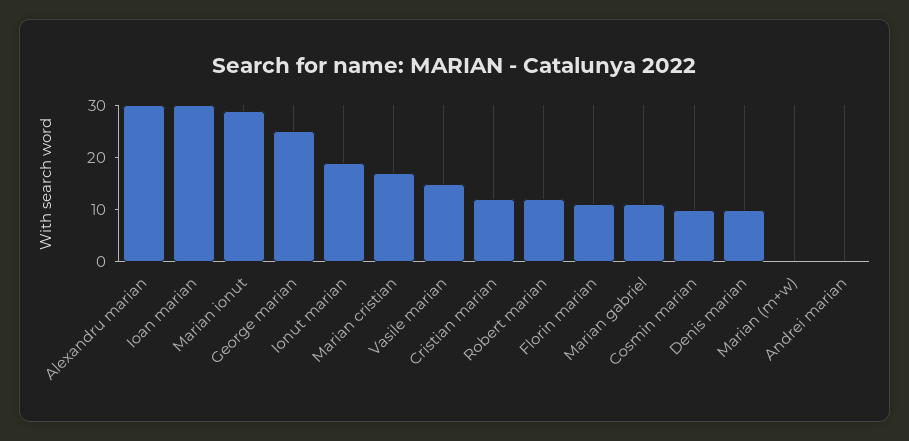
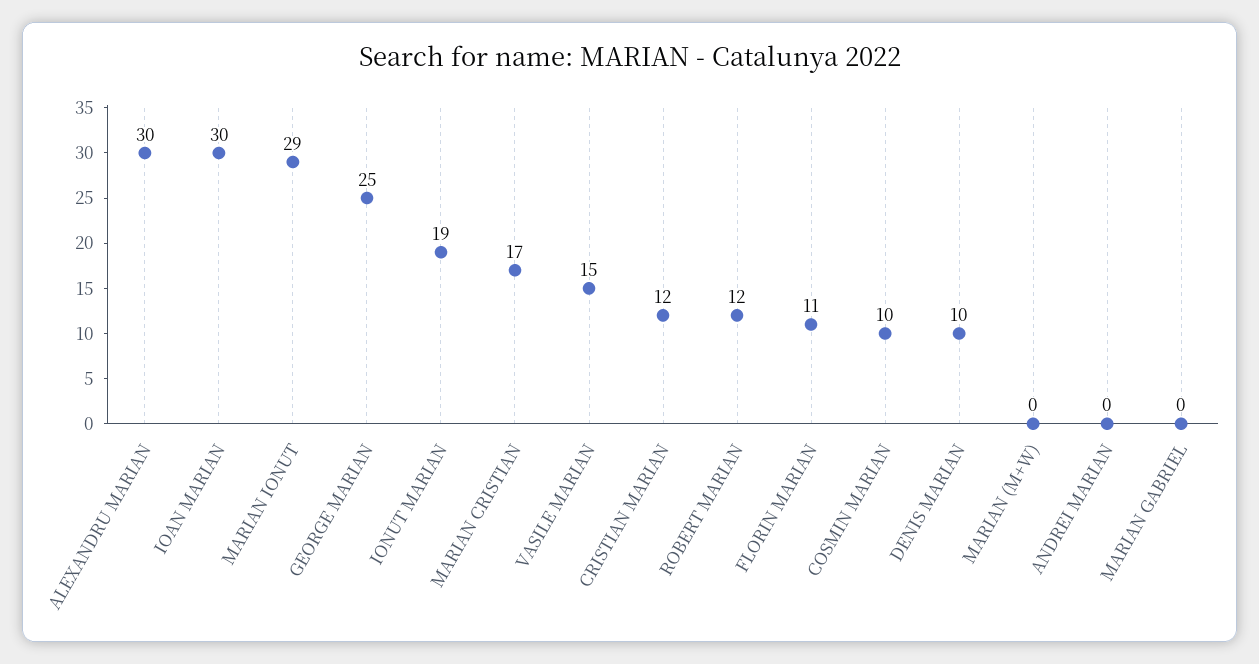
Marian gabriel: 10 -> 0

